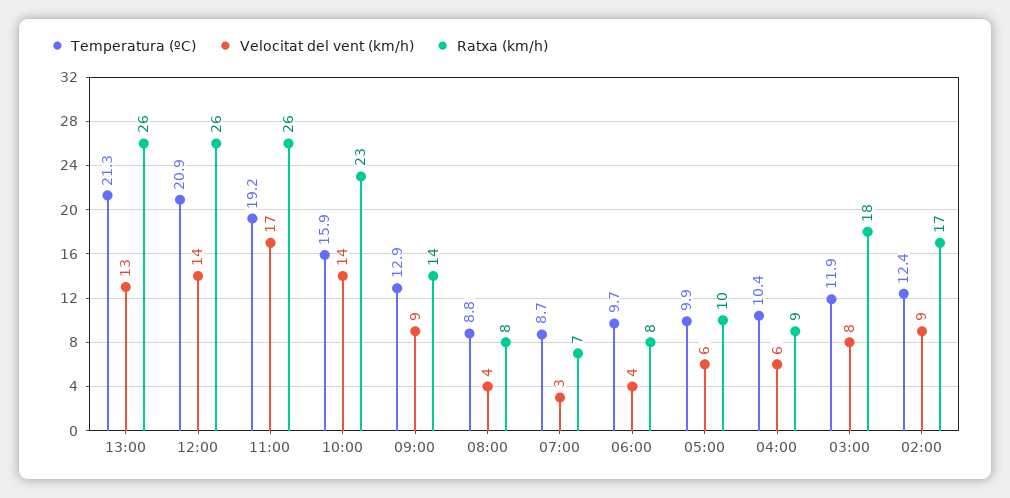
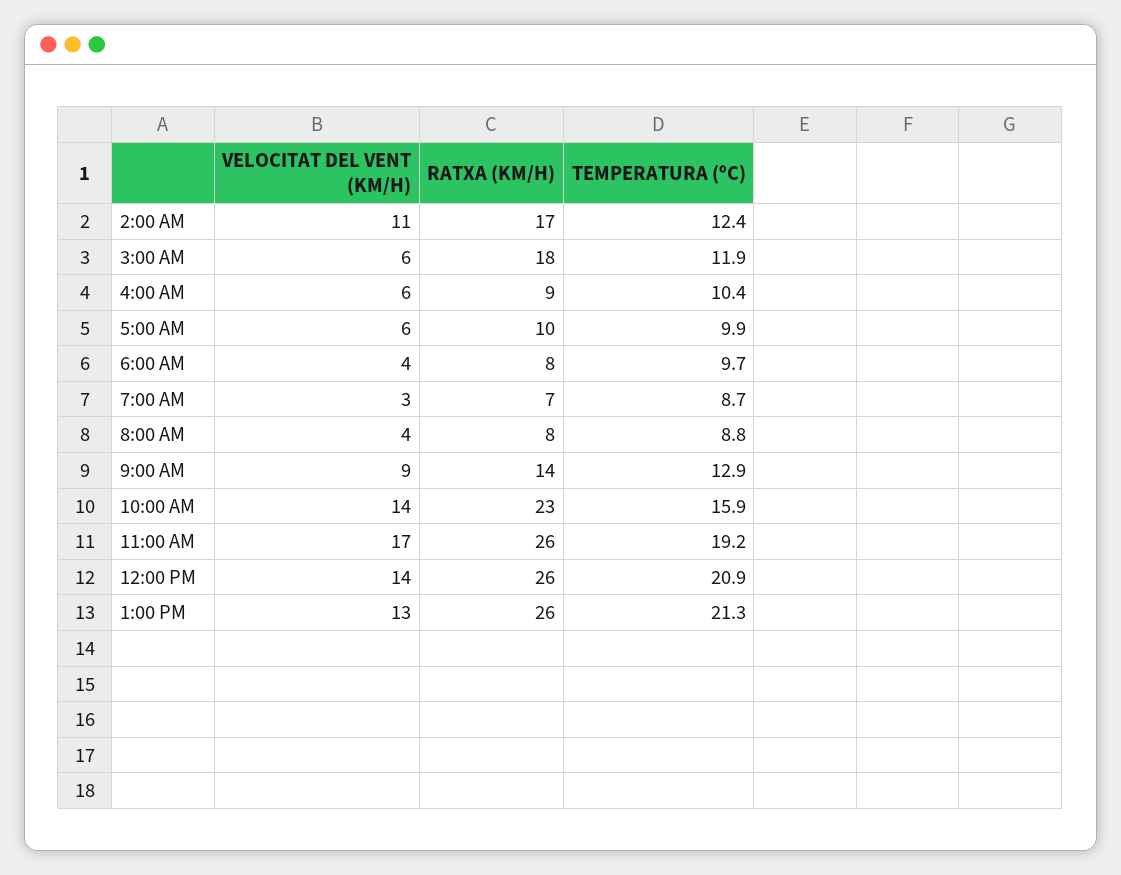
Velocitat del vent (km/h), 03:00: 8 -> 6
Velocitat del vent (km/h), 02:00: 9 -> 11

